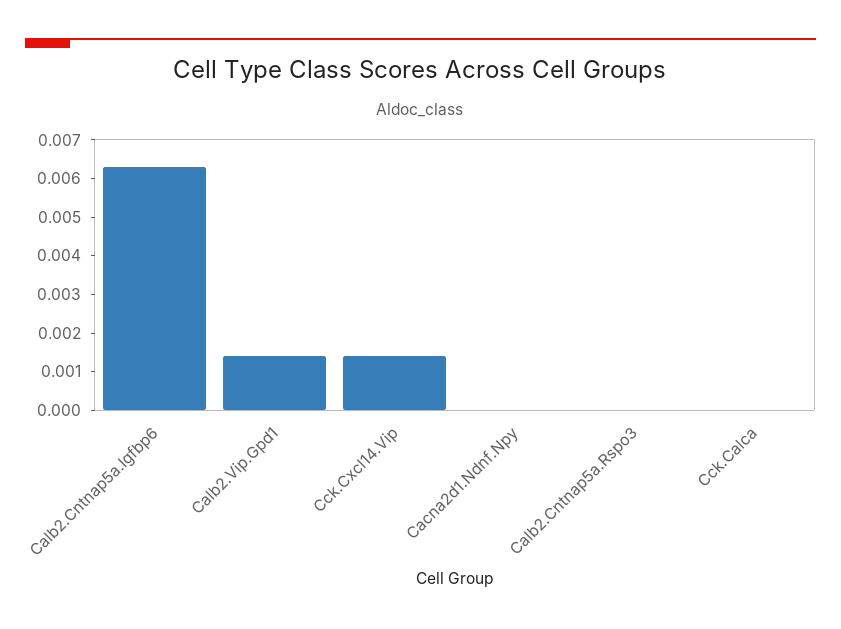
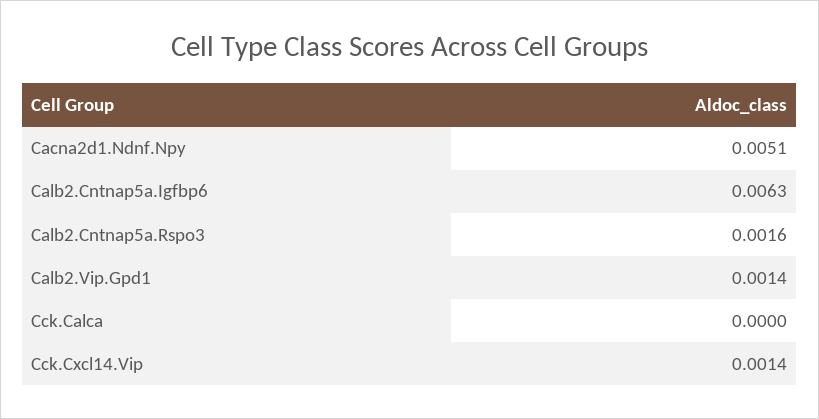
Cacna2d1.Ndnf.Npy: 0 -> 0.0051
Calb2.Cntnap5a.Rspo3: 0 -> 0.0016

